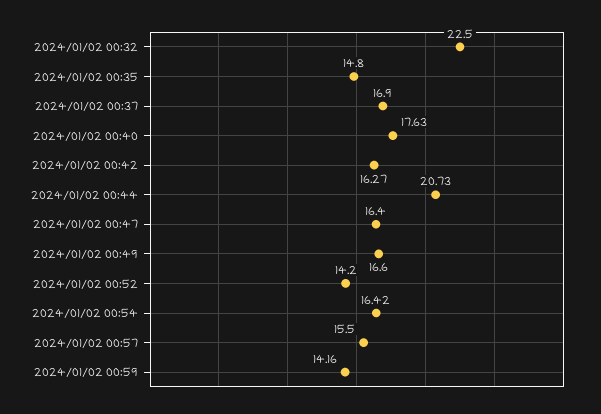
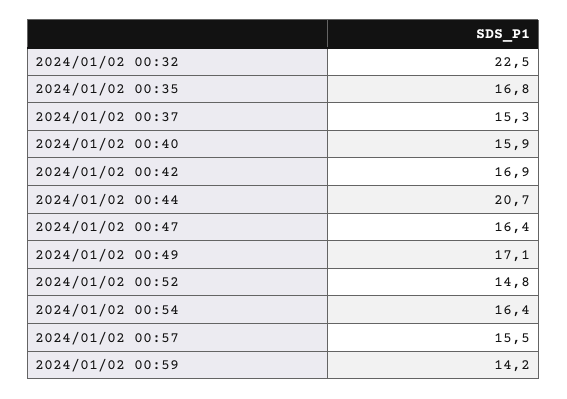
2024/01/02 00:35: 14.8 -> 16.8
2024/01/02 00:37: 16.9 -> 15.3
2024/01/02 00:40: 17.63 -> 15.9
2024/01/02 00:42: 16.27 -> 16.9
2024/01/02 00:49: 16.6 -> 17.1
2024/01/02 00:52: 14.2 -> 14.8

